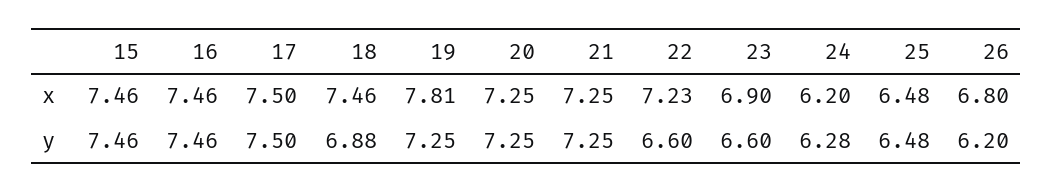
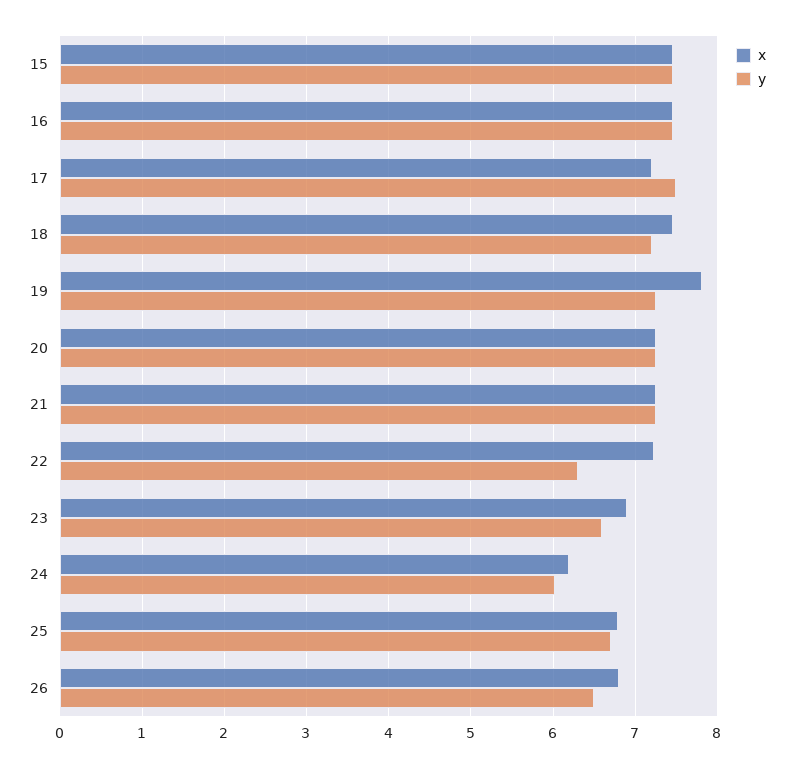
x, 17: 7.5 -> 7.2
x, 25: 6.48 -> 6.8
y, 18: 6.88 -> 7.2
y, 22: 6.6 -> 6.3
y, 24: 6.28 -> 6
y, 25: 6.48 -> 6.7
y, 26: 6.2 -> 6.5

